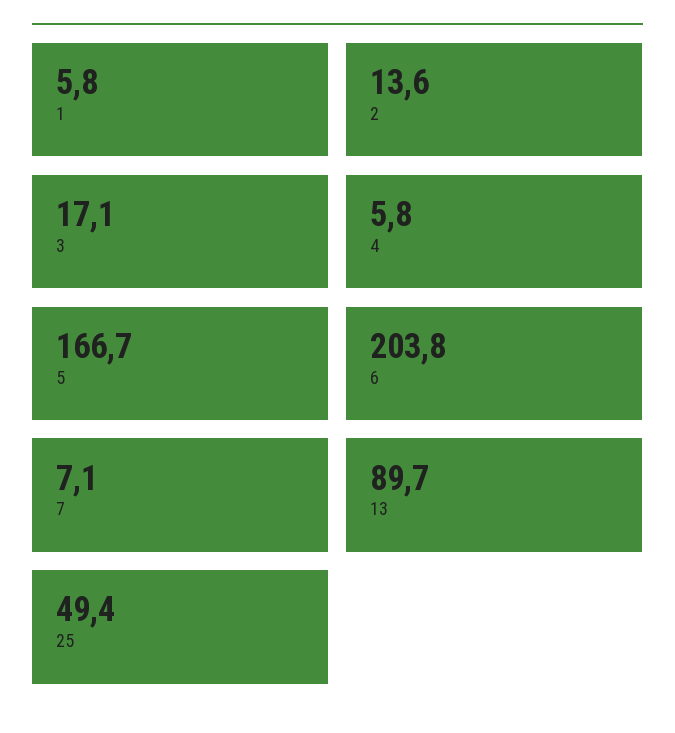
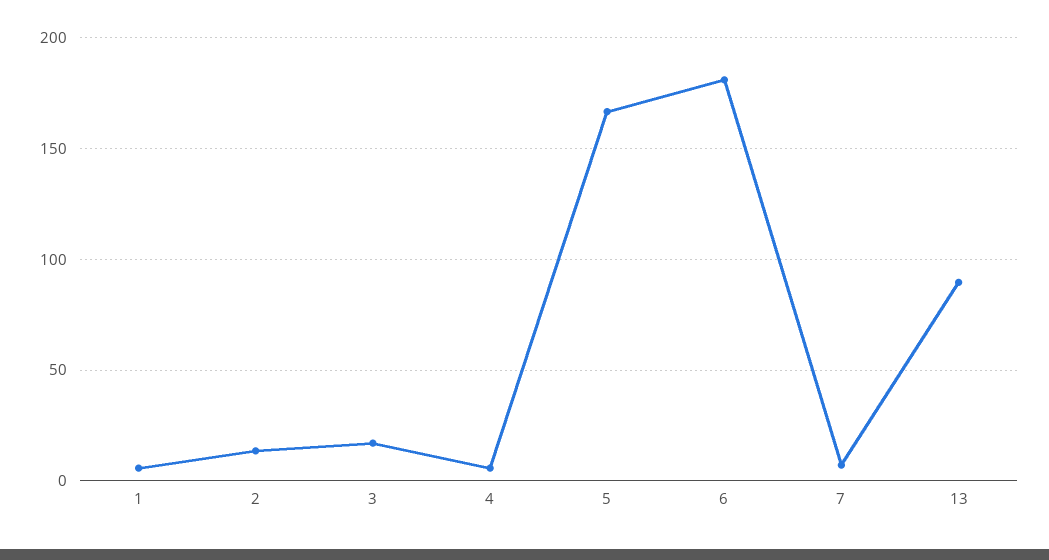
6: 203.8 -> 180
25: 49.4 -> none

